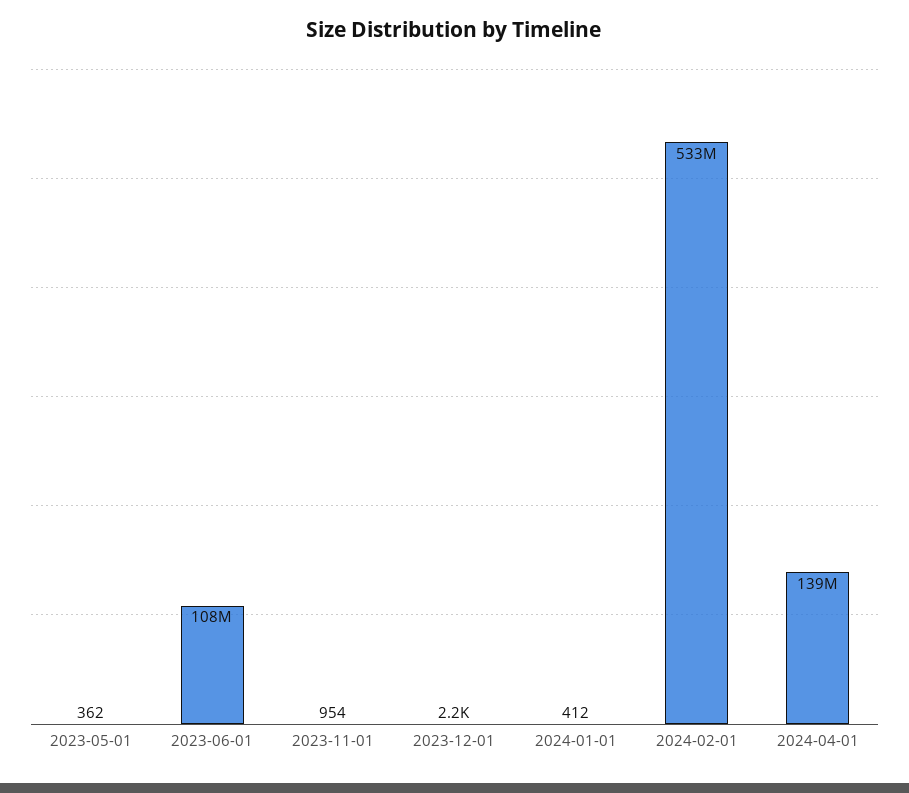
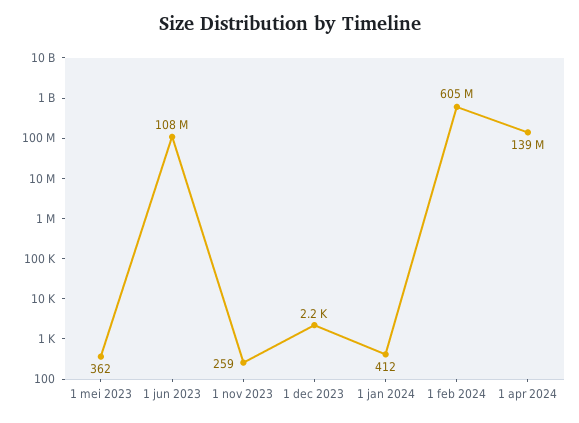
2023-11-01: 954 -> 259
2024-02-01: 533000000 -> 605000000

